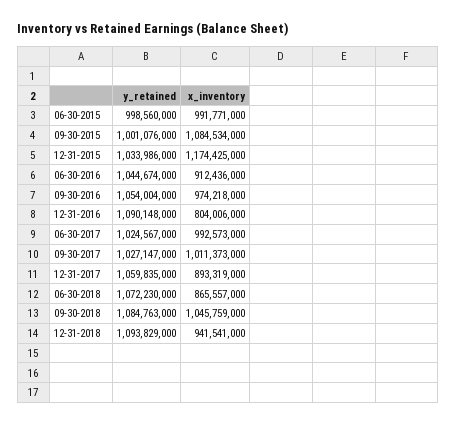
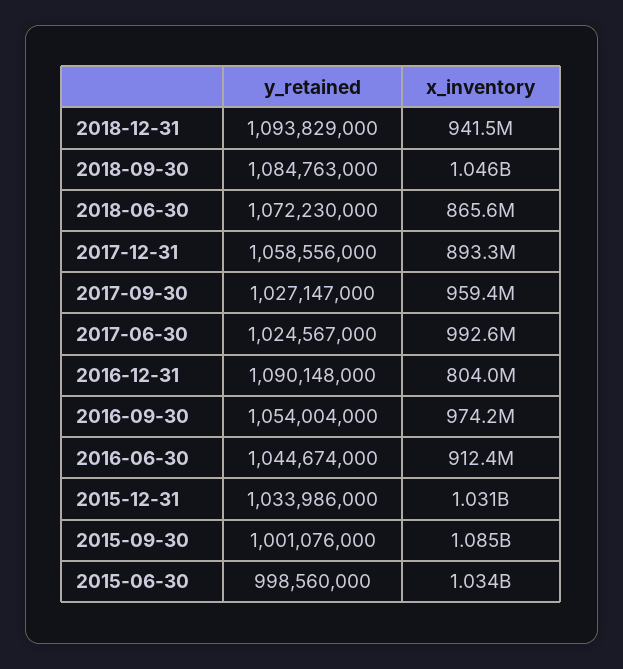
x_inventory, 06-30-2015: 991771000 -> 1034000000
x_inventory, 12-31-2015: 1174425000 -> 1031000000
x_inventory, 09-30-2017: 1011373000 -> 959400000
y_retained, 12-31-2017: 1059835000 -> 1058556000

